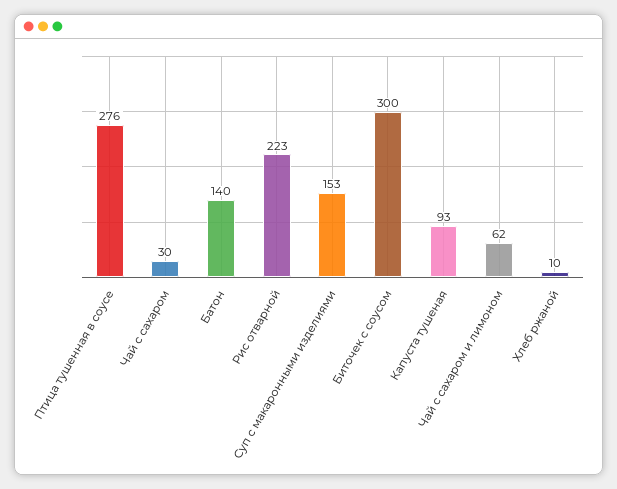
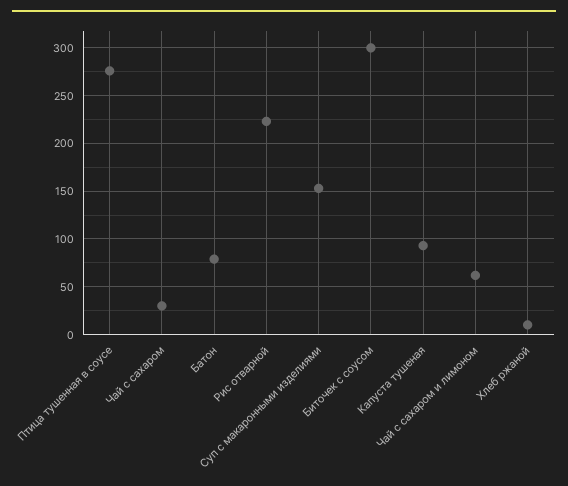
Батон: 140 -> 80

